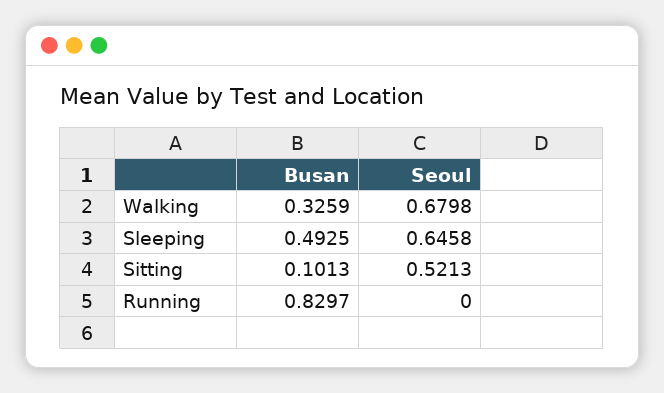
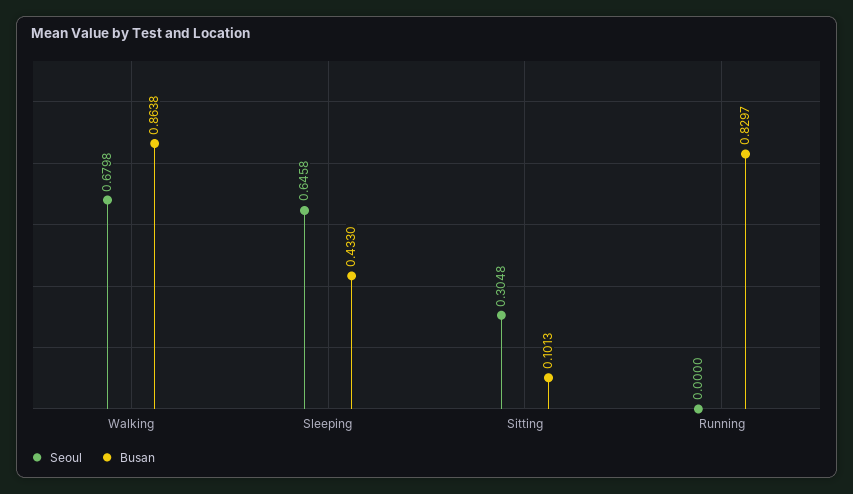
Busan, Walking: 0.3259 -> 0.8638
Busan, Sleeping: 0.4925 -> 0.433
Seoul, Sitting: 0.5213 -> 0.3048

